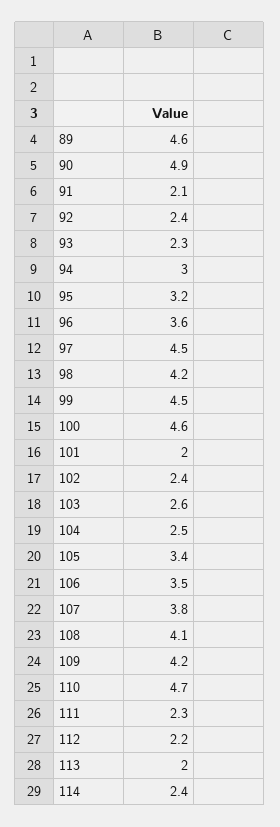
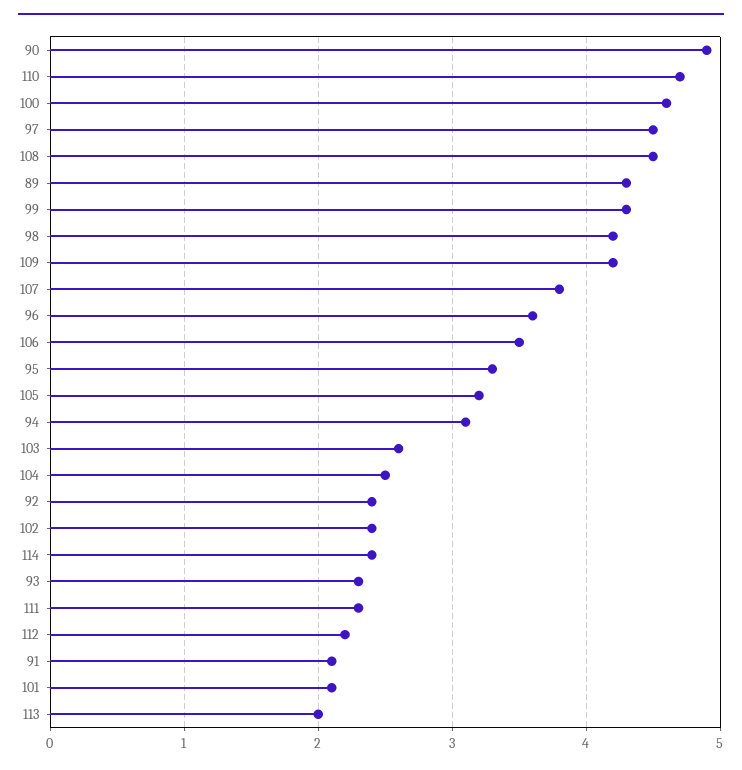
89: 4.6 -> 4.3
94: 3 -> 3.1
95: 3.2 -> 3.3
99: 4.5 -> 4.3
101: 2 -> 2.1
105: 3.4 -> 3.2
108: 4.1 -> 4.5

